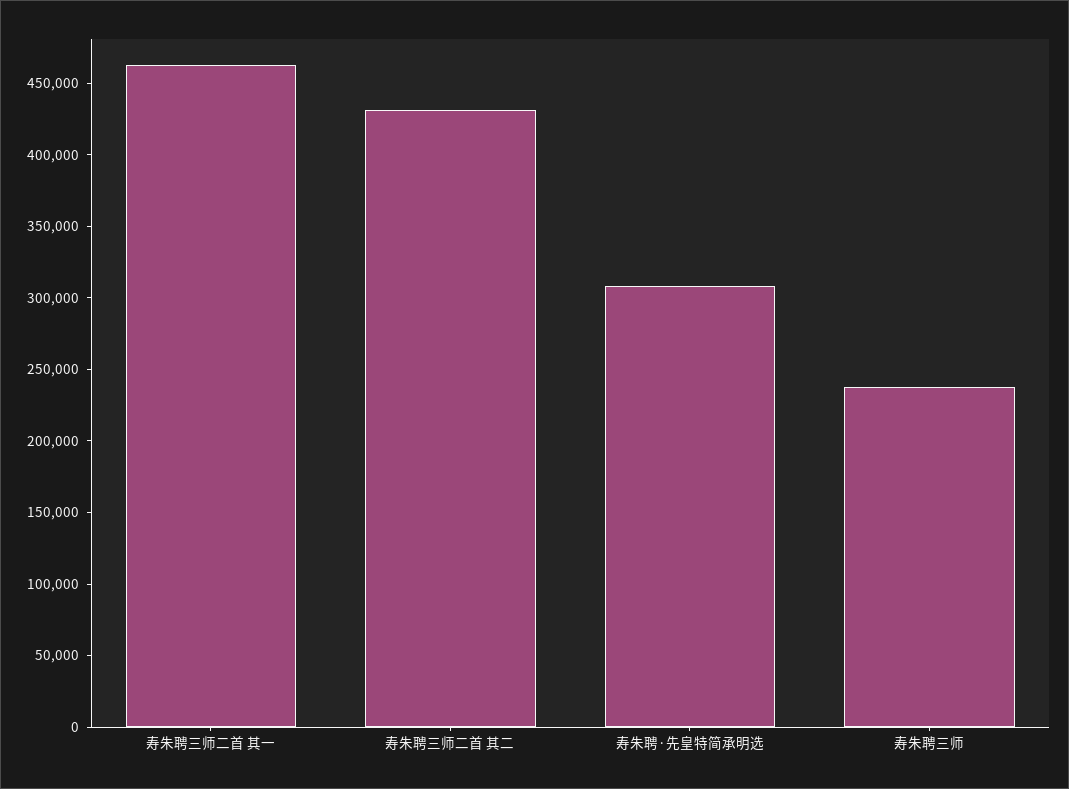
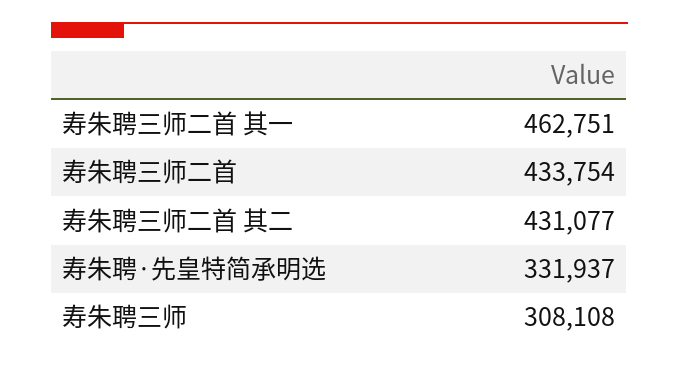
寿朱聘·先皇特简承明选: 310000 -> 331937
寿朱聘三师: 240000 -> 308108
寿朱聘三师二首: none -> 433754

